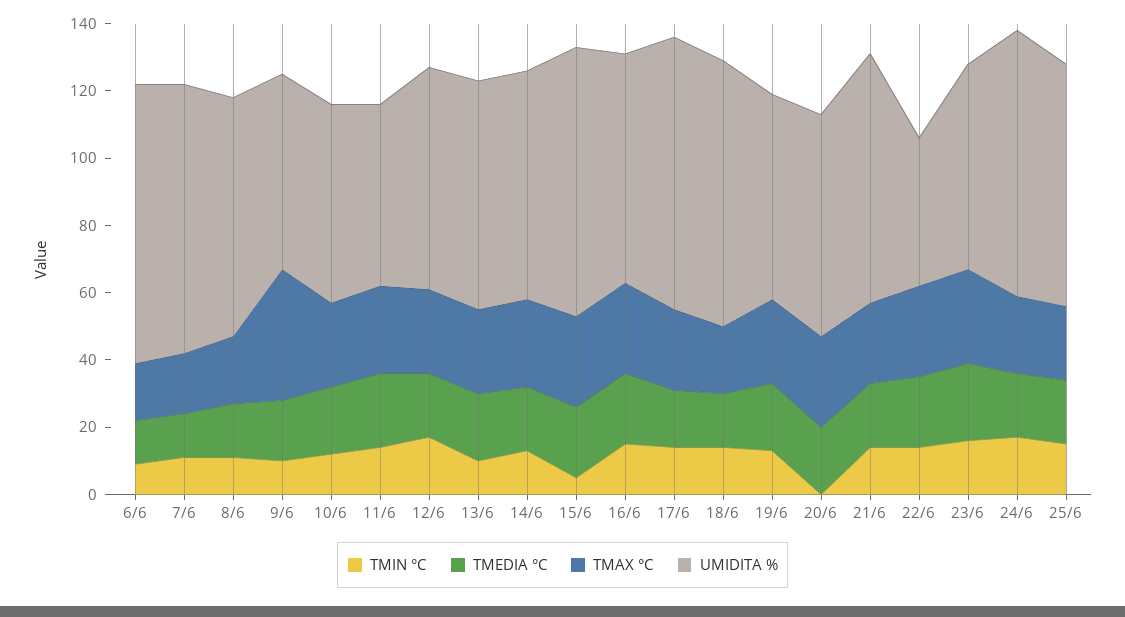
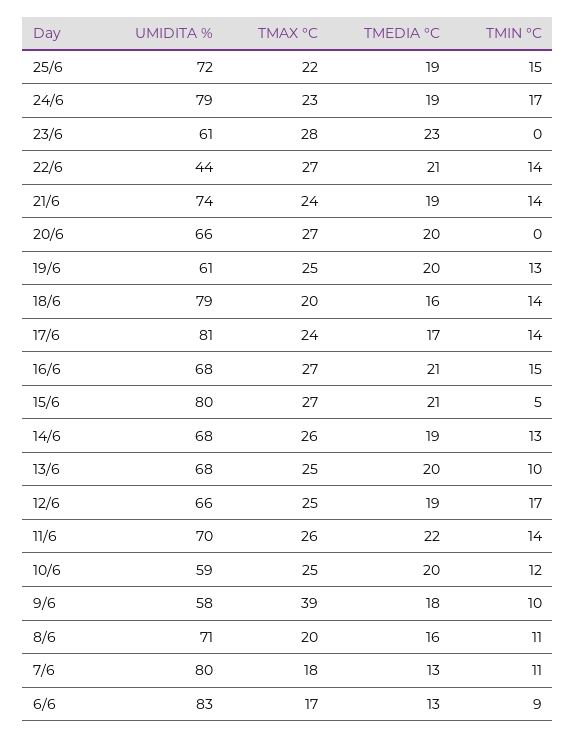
UMIDITA %, 11/6: 55 -> 70
TMIN °C, 23/6: 15 -> 0

